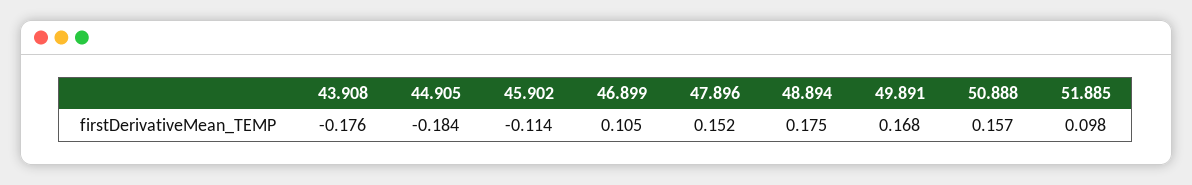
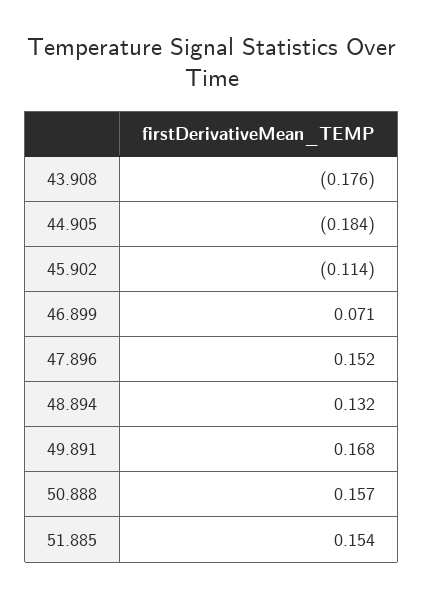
46.899: 0.105 -> 0.071
48.894: 0.175 -> 0.132
51.885: 0.098 -> 0.154

